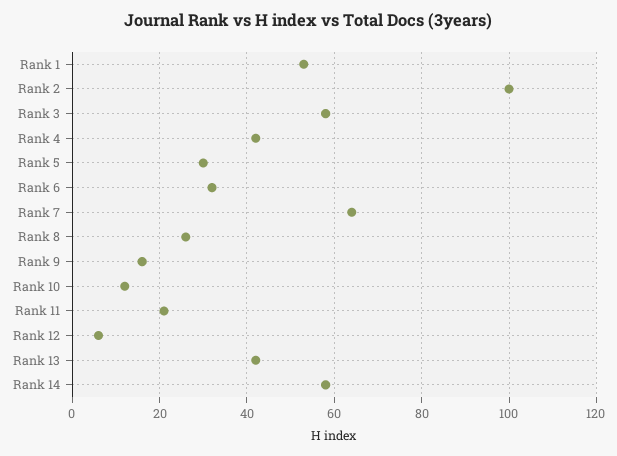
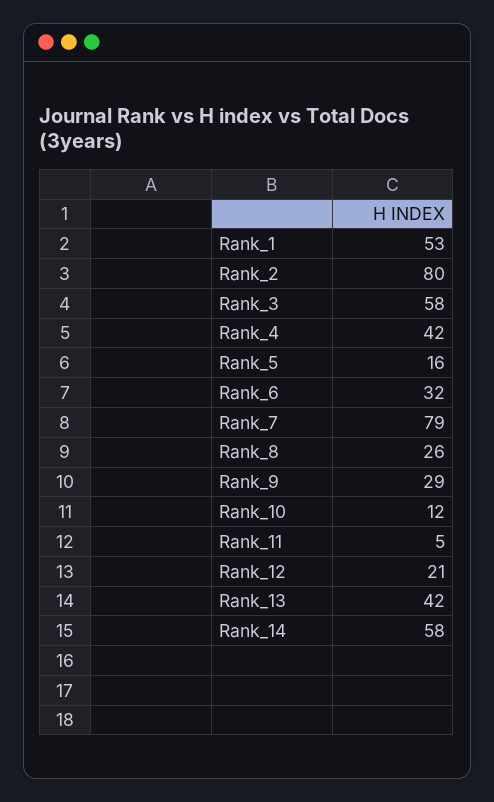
Rank 2: 100 -> 80
Rank 5: 30 -> 16
Rank 7: 65 -> 79
Rank 9: 15 -> 29
Rank 11: 20 -> 5
Rank 12: 5 -> 21

